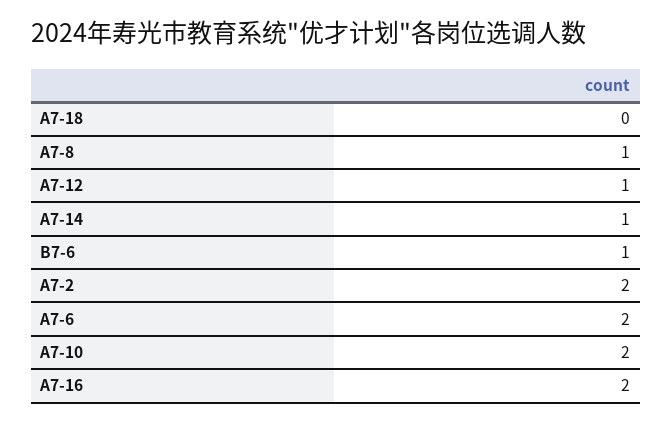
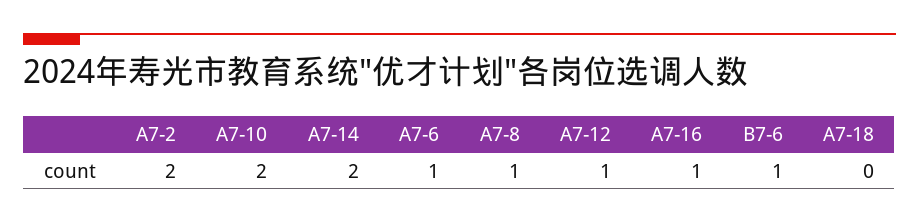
A7-14: 1 -> 2
A7-6: 2 -> 1
A7-16: 2 -> 1

